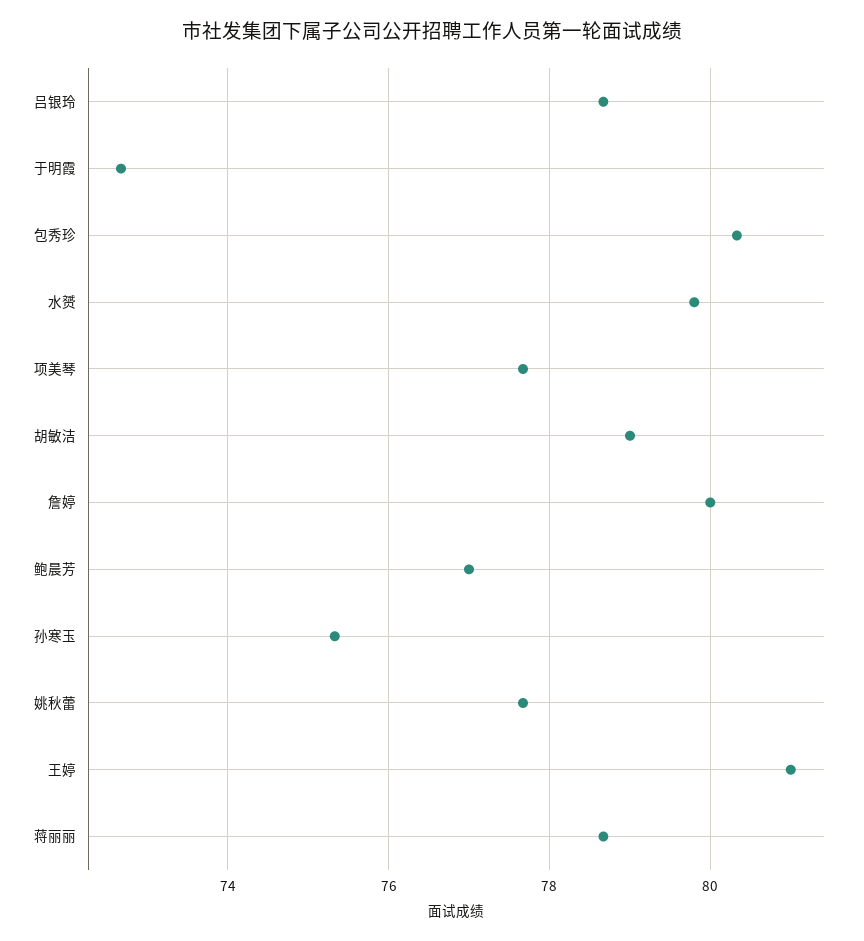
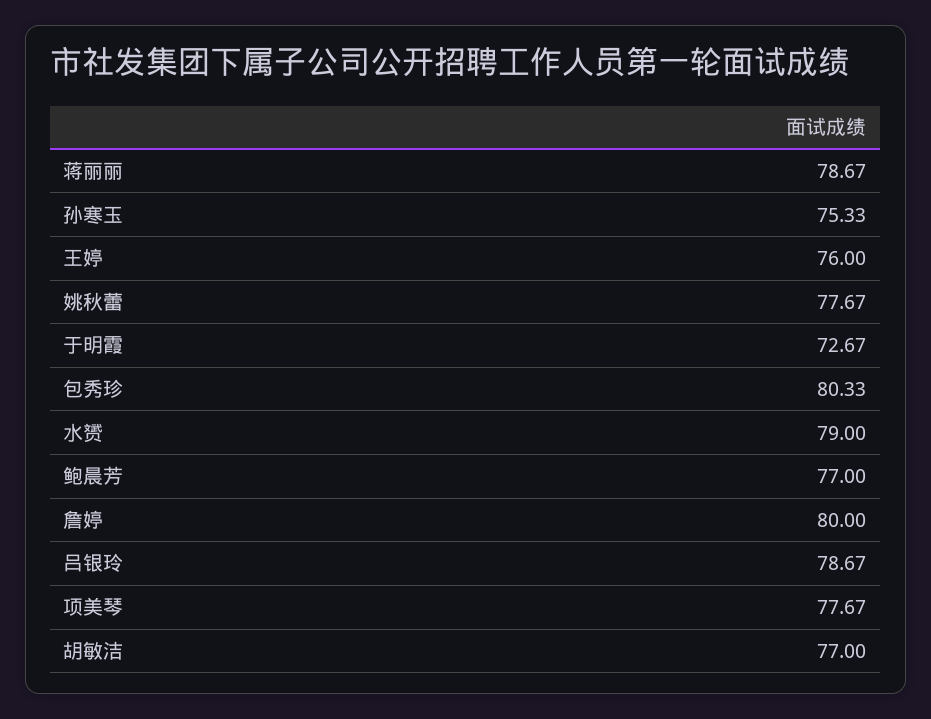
水赟: 79.8 -> 79
胡敏洁: 79 -> 77
王婷: 81 -> 76

